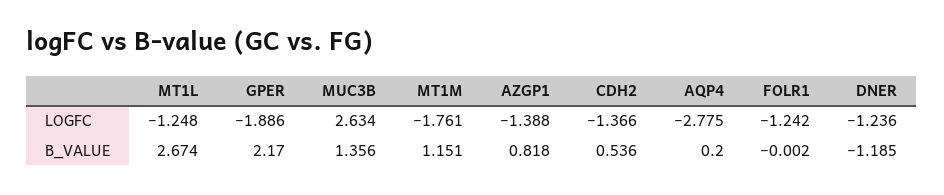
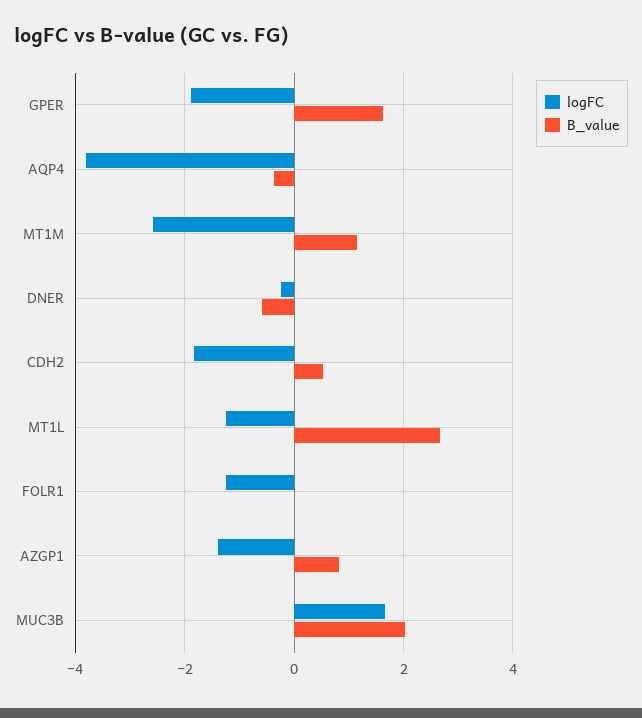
LOGFC, MUC3B: 2.634 -> 1.6
LOGFC, MT1M: -1.761 -> -2.6
LOGFC, CDH2: -1.366 -> -1.8
LOGFC, AQP4: -2.775 -> -3.8
LOGFC, DNER: -1.236 -> -0.2
B_VALUE, GPER: 2.17 -> 1.6
B_VALUE, MUC3B: 1.356 -> 2
B_VALUE, AQP4: 0.2 -> -0.4
B_VALUE, DNER: -1.185 -> -0.6

